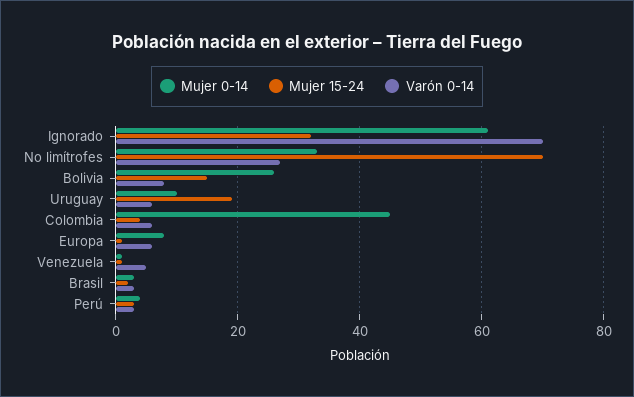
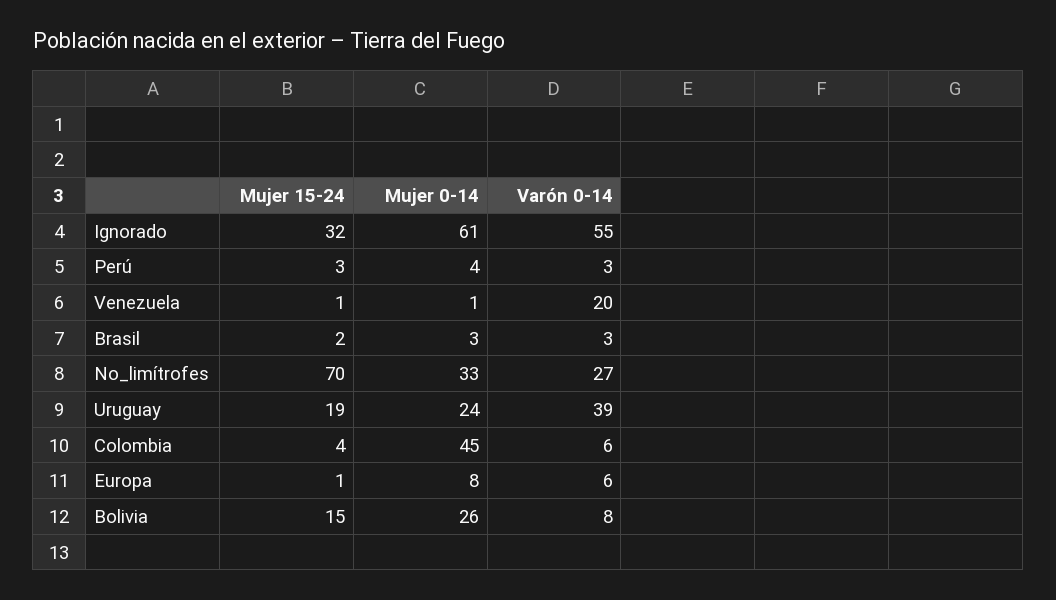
Varón 0-14, Ignorado: 70 -> 55
Mujer 0-14, Uruguay: 10 -> 24
Varón 0-14, Uruguay: 5 -> 39
Varón 0-14, Venezuela: 5 -> 20

